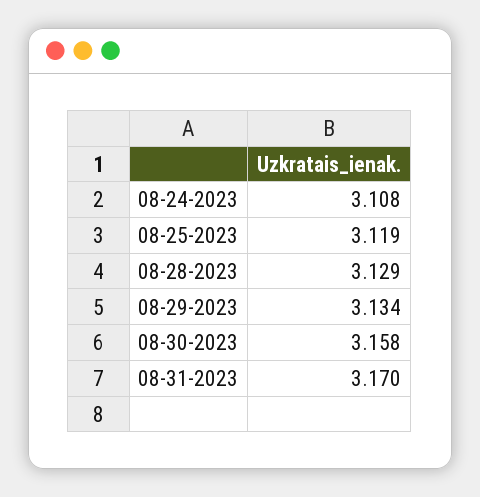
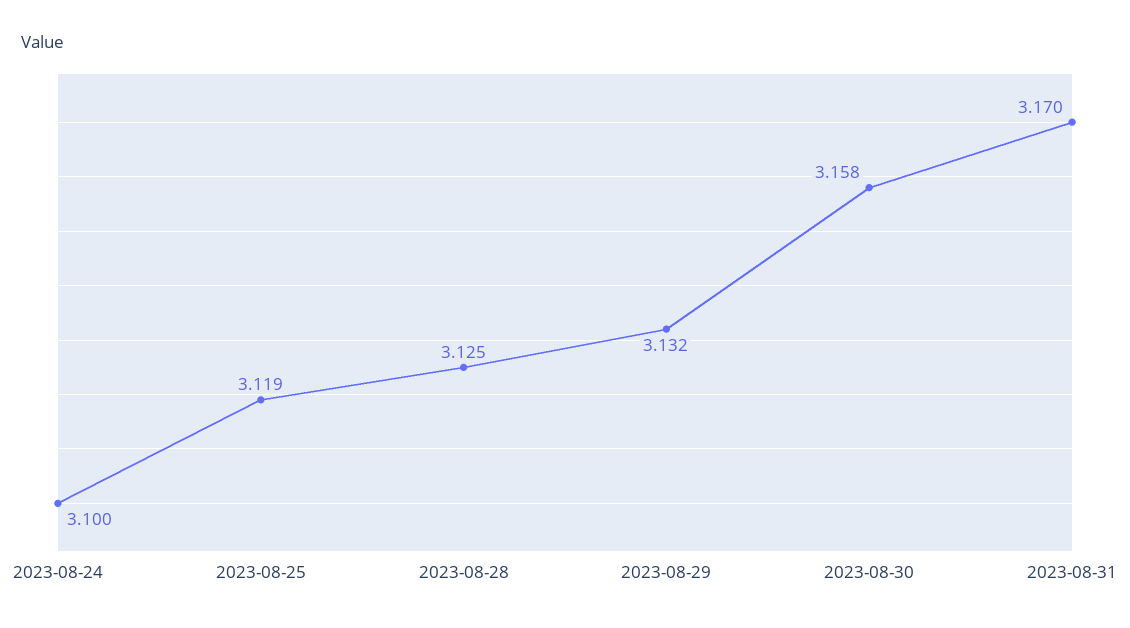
08-24-2023: 3.108 -> 3.1
08-28-2023: 3.129 -> 3.125
08-29-2023: 3.134 -> 3.132

